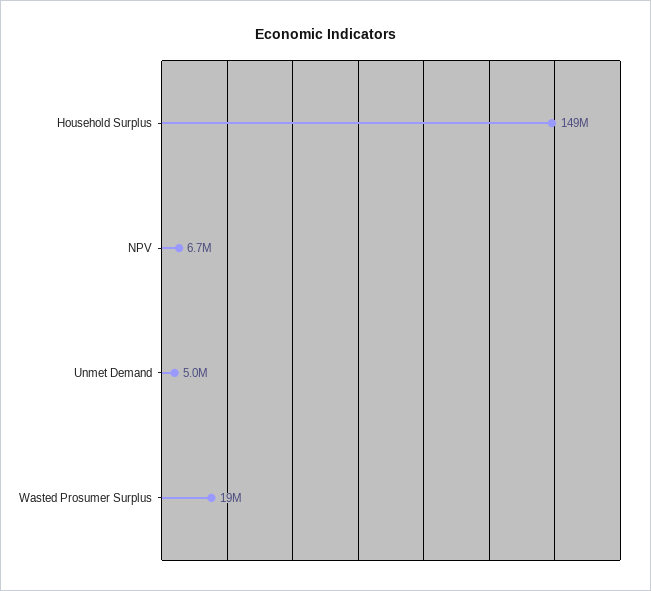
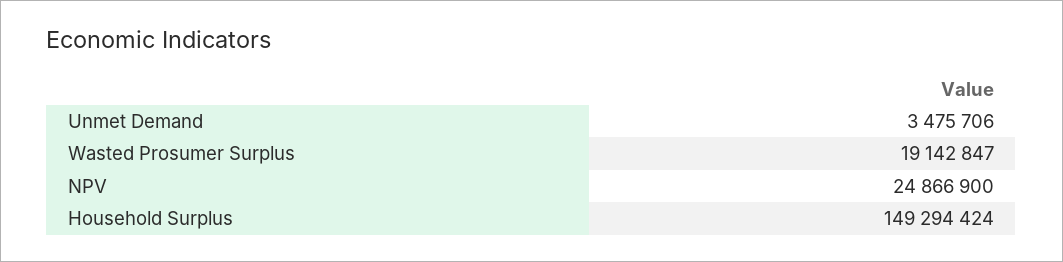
NPV: 6700000 -> 24866900
Unmet Demand: 5000000 -> 3475706

